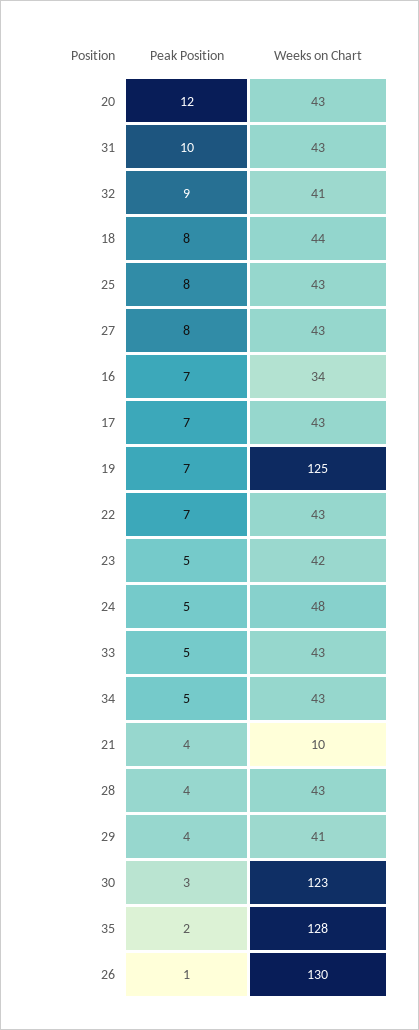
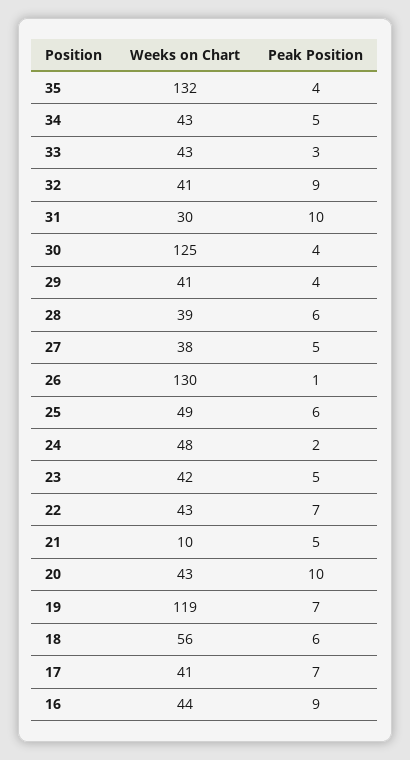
Peak Position, 20: 12 -> 10
Weeks on Chart, 31: 43 -> 30
Peak Position, 18: 8 -> 6
Weeks on Chart, 18: 44 -> 56
Peak Position, 25: 8 -> 6
Weeks on Chart, 25: 43 -> 49
Peak Position, 27: 8 -> 5
Weeks on Chart, 27: 43 -> 38
Peak Position, 16: 7 -> 9
Weeks on Chart, 16: 34 -> 44
Weeks on Chart, 17: 43 -> 41
Weeks on Chart, 19: 125 -> 119
Peak Position, 24: 5 -> 2
Peak Position, 33: 5 -> 3
Peak Position, 21: 4 -> 5
Peak Position, 28: 4 -> 6
Weeks on Chart, 28: 43 -> 39
Peak Position, 30: 3 -> 4
Weeks on Chart, 30: 123 -> 125
Peak Position, 35: 2 -> 4
Weeks on Chart, 35: 128 -> 132

